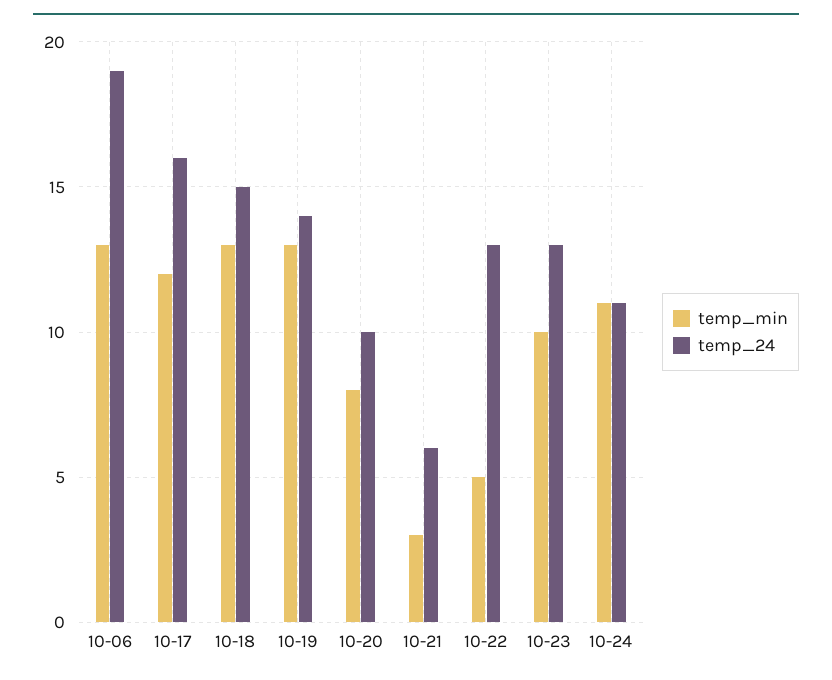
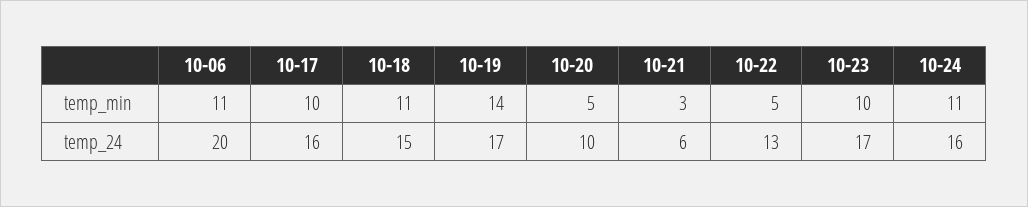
temp_min, 10-06: 13 -> 11
temp_24, 10-06: 19 -> 20
temp_min, 10-17: 12 -> 10
temp_min, 10-18: 13 -> 11
temp_min, 10-19: 13 -> 14
temp_24, 10-19: 14 -> 17
temp_min, 10-20: 8 -> 5
temp_24, 10-23: 13 -> 17
temp_24, 10-24: 11 -> 16

